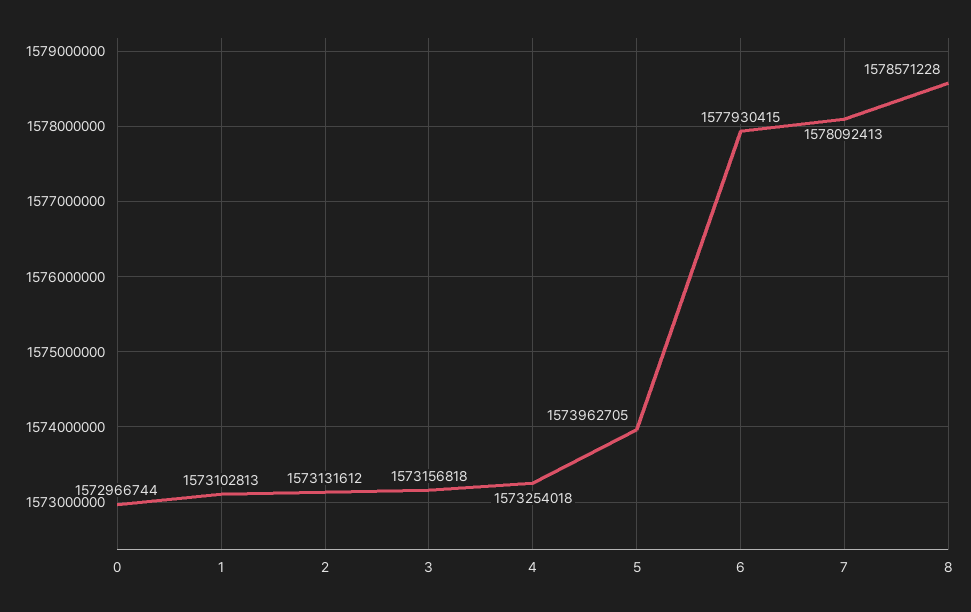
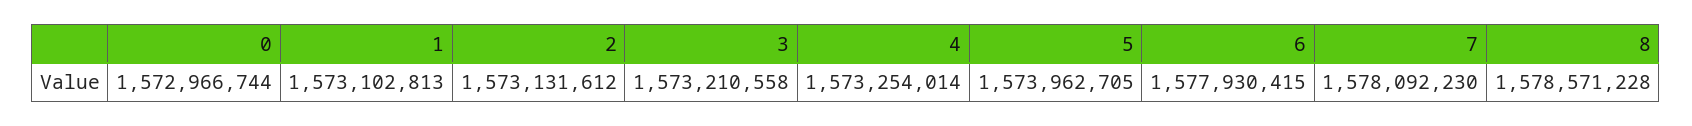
3: 1573156818 -> 1573210558
4: 1573254018 -> 1573254014
7: 1578092413 -> 1578092230

